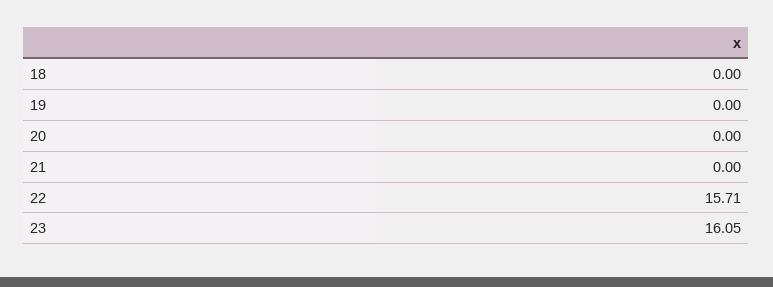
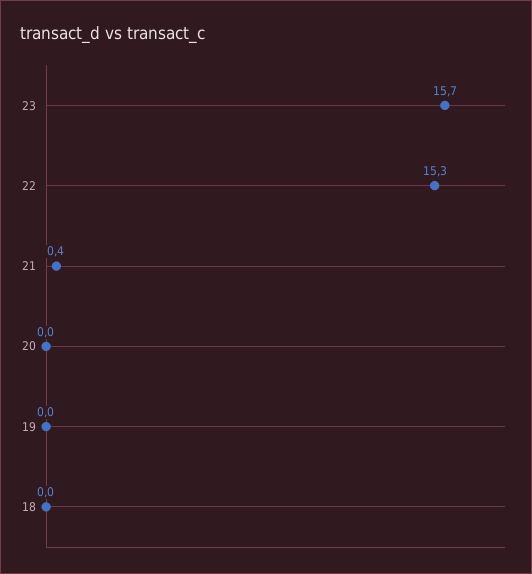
21: 0 -> 0.4
22: 15.71 -> 15.3
23: 16.05 -> 15.7

